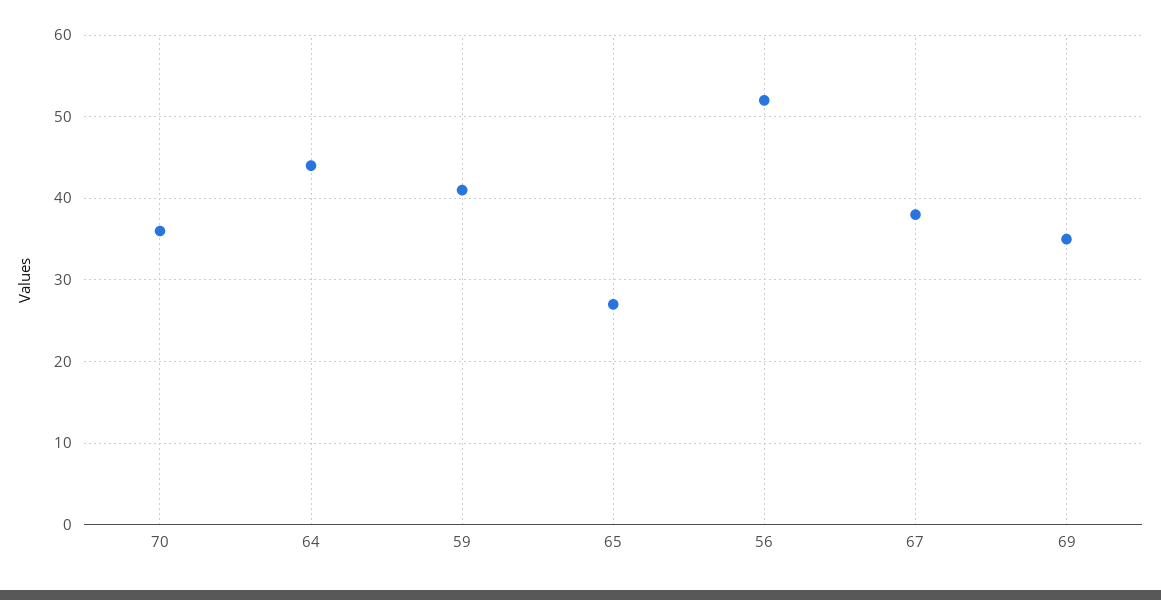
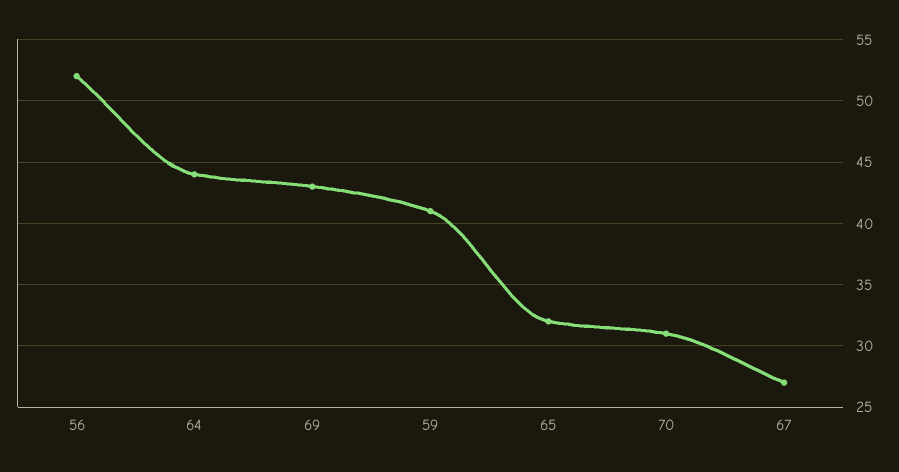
70: 36 -> 31
65: 27 -> 32
67: 38 -> 27
69: 35 -> 43

